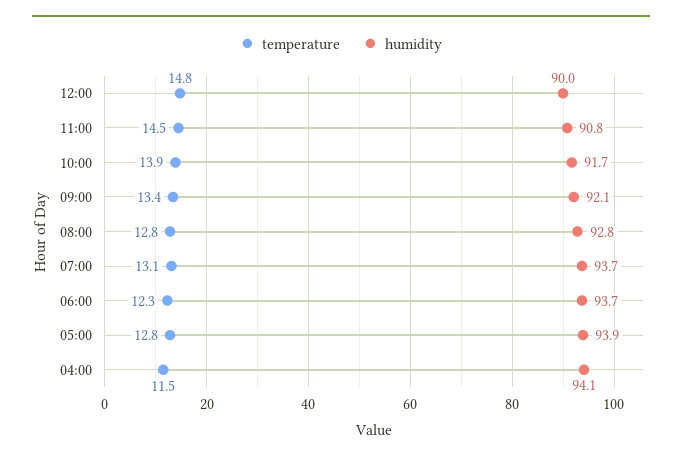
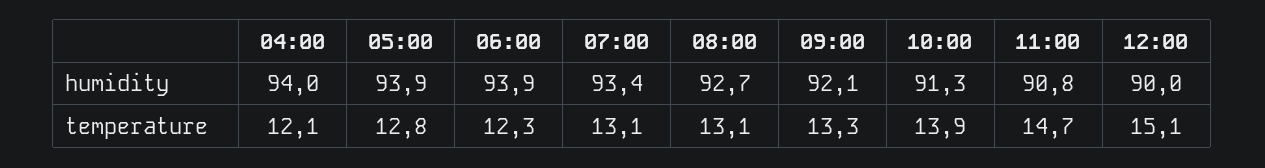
temperature, 12:00: 14.8 -> 15.1
temperature, 11:00: 14.5 -> 14.7
humidity, 10:00: 91.7 -> 91.3
temperature, 09:00: 13.4 -> 13.3
temperature, 08:00: 12.8 -> 13.1
humidity, 08:00: 92.8 -> 92.7
humidity, 07:00: 93.7 -> 93.4
humidity, 06:00: 93.7 -> 93.9
temperature, 04:00: 11.5 -> 12.1
humidity, 04:00: 94.1 -> 94

